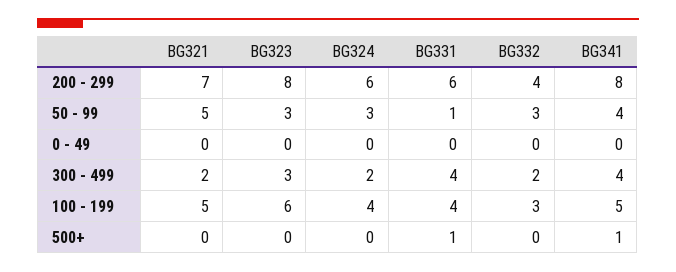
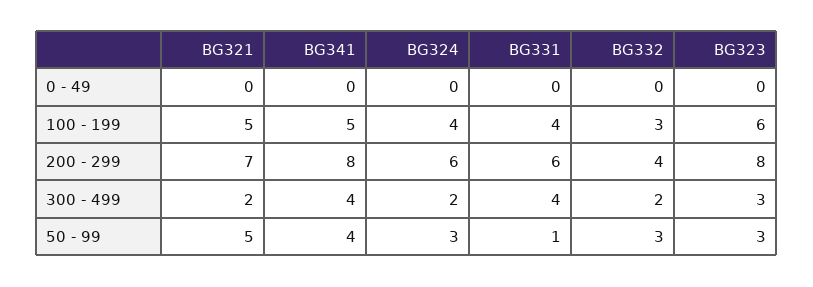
BG321, 500+: 0 -> none
BG323, 500+: 0 -> none
BG324, 500+: 0 -> none
BG331, 500+: 1 -> none
BG332, 500+: 0 -> none
BG341, 500+: 1 -> none

